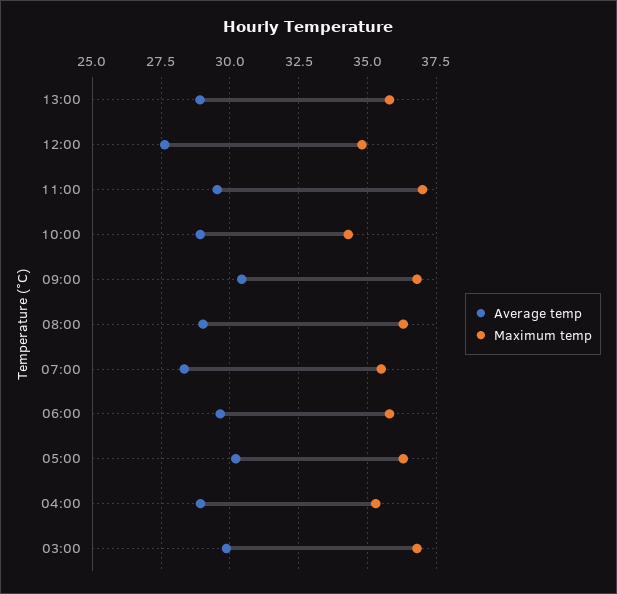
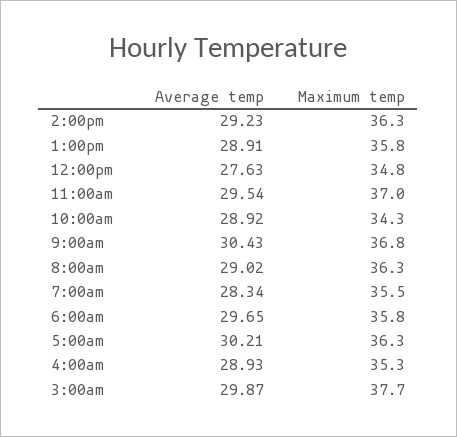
Maximum temp, 03:00: 36.75 -> 37.7
Average temp, 2:00pm: none -> 29.23
Maximum temp, 2:00pm: none -> 36.3

